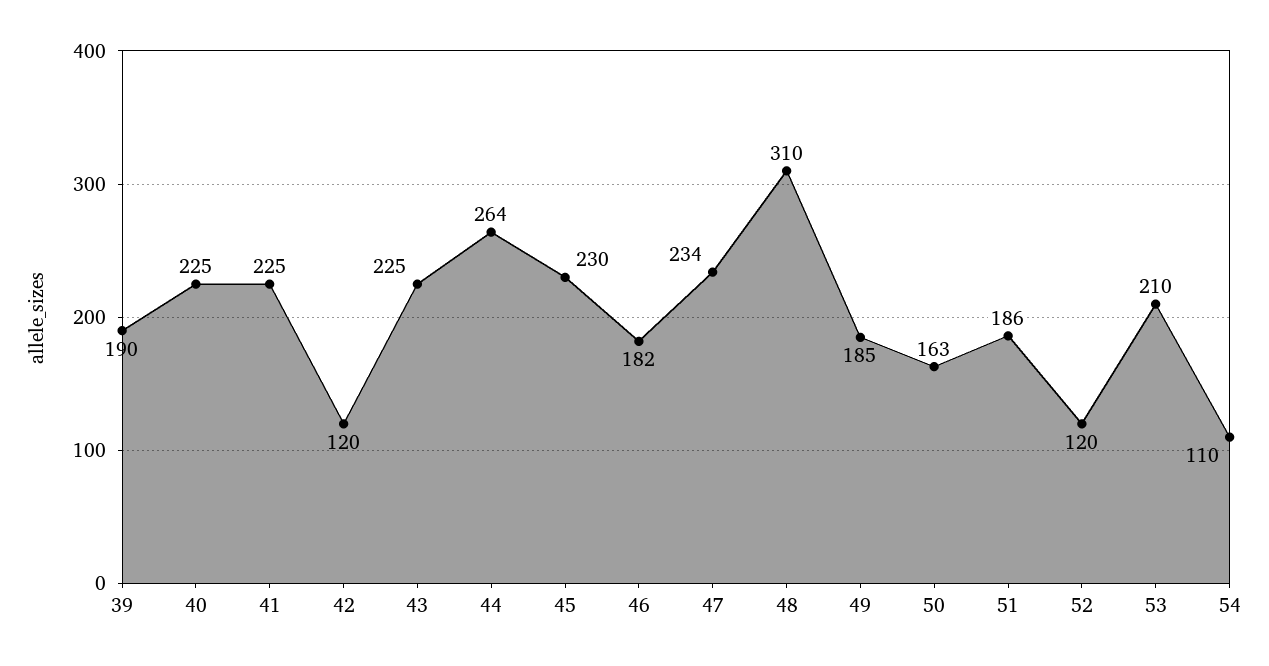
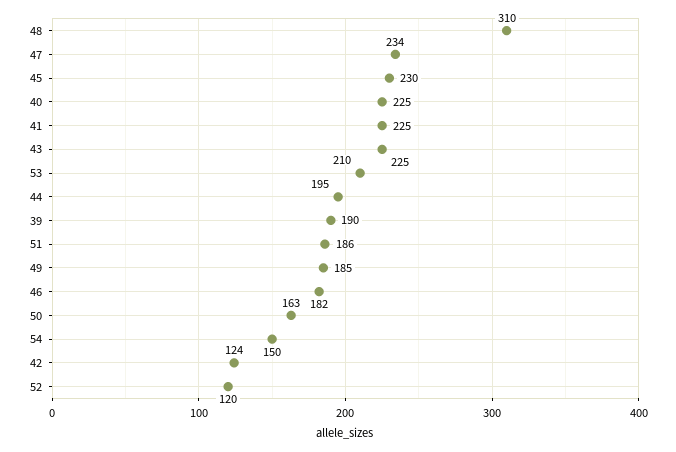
42: 120 -> 124
44: 264 -> 195
54: 110 -> 150

